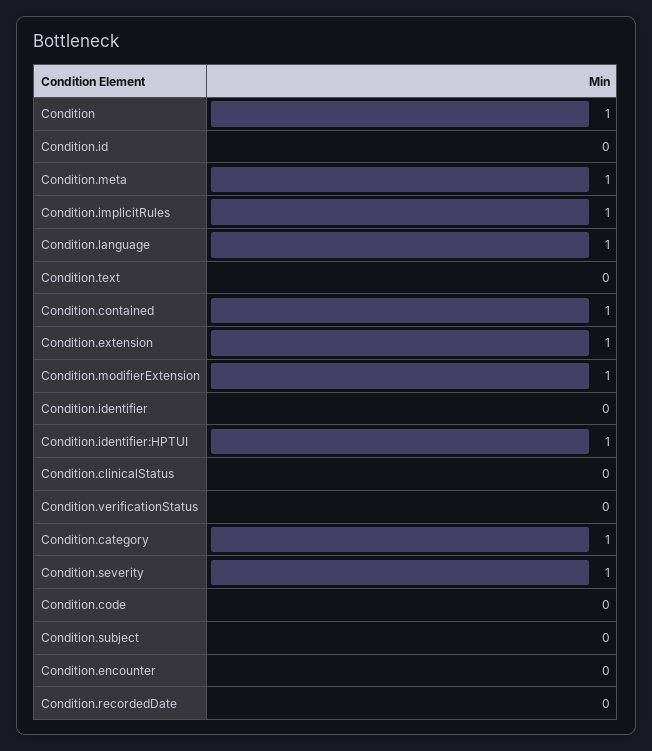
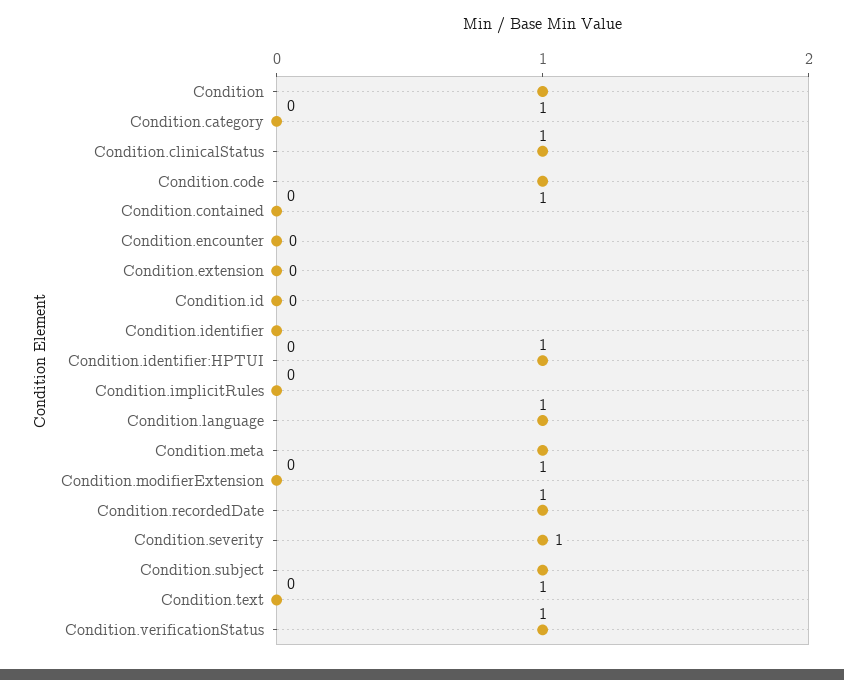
Condition.implicitRules: 1 -> 0
Condition.contained: 1 -> 0
Condition.extension: 1 -> 0
Condition.modifierExtension: 1 -> 0
Condition.clinicalStatus: 0 -> 1
Condition.verificationStatus: 0 -> 1
Condition.category: 1 -> 0
Condition.code: 0 -> 1
Condition.subject: 0 -> 1
Condition.recordedDate: 0 -> 1

